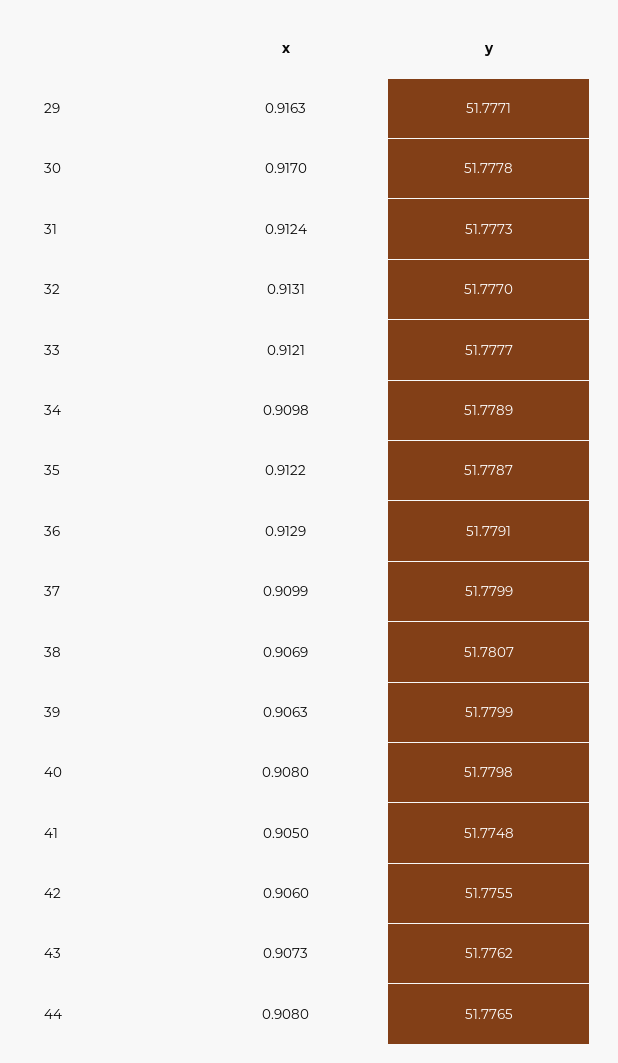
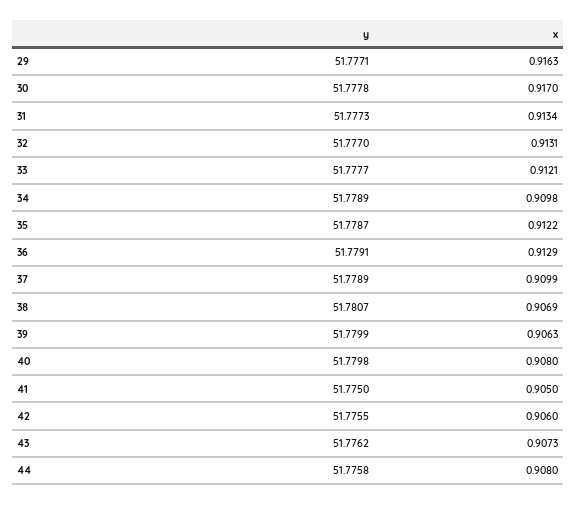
x, 31: 0.9124 -> 0.9134
y, 37: 51.7799 -> 51.7789
y, 41: 51.7748 -> 51.775
y, 44: 51.7765 -> 51.7758

